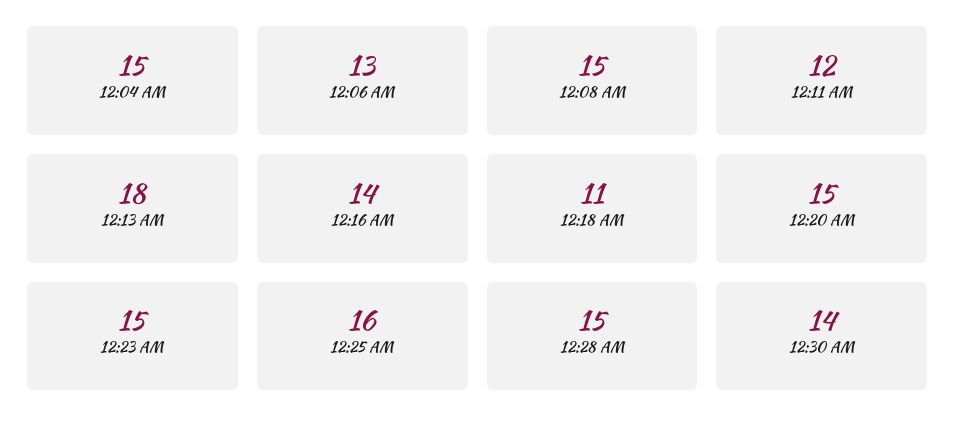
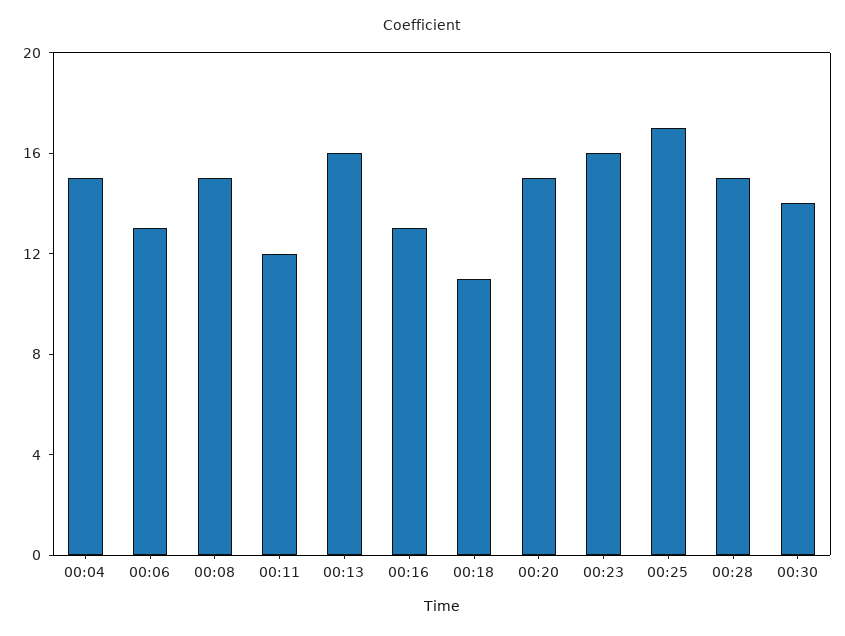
12:13 AM: 18 -> 16
12:16 AM: 14 -> 13
12:23 AM: 15 -> 16
12:25 AM: 16 -> 17

